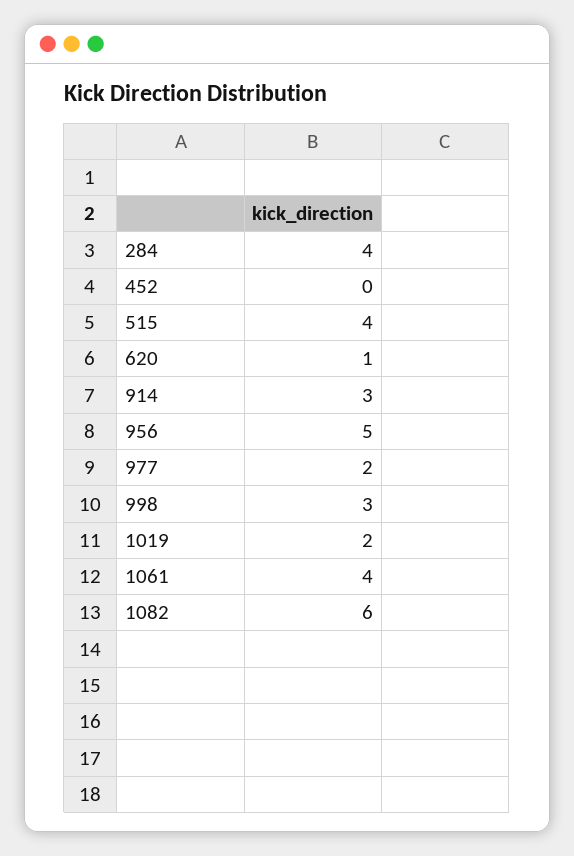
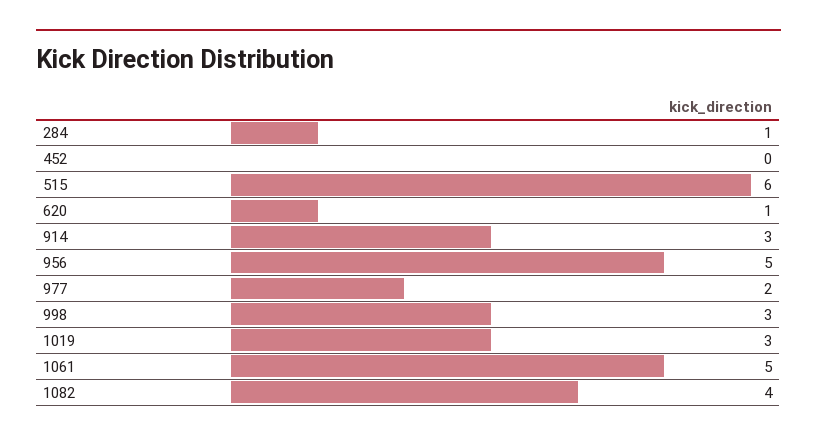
284: 4 -> 1
515: 4 -> 6
1019: 2 -> 3
1061: 4 -> 5
1082: 6 -> 4

